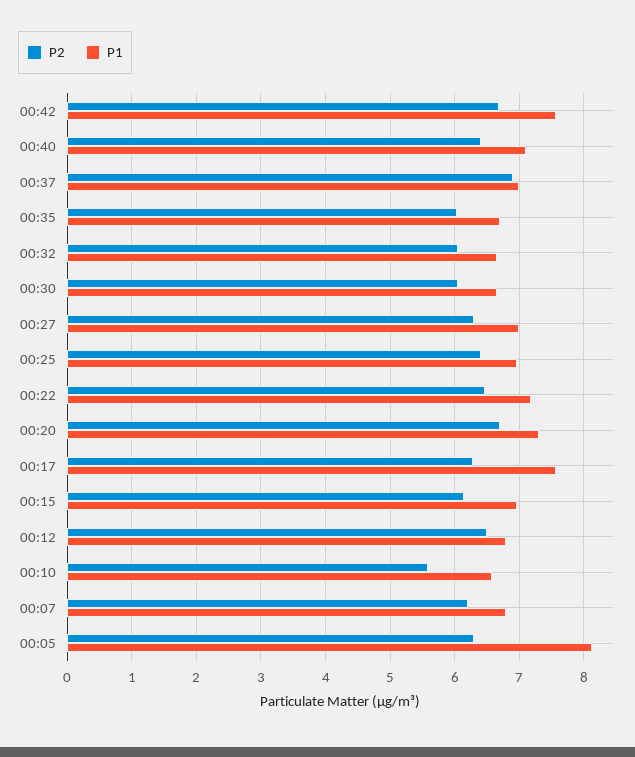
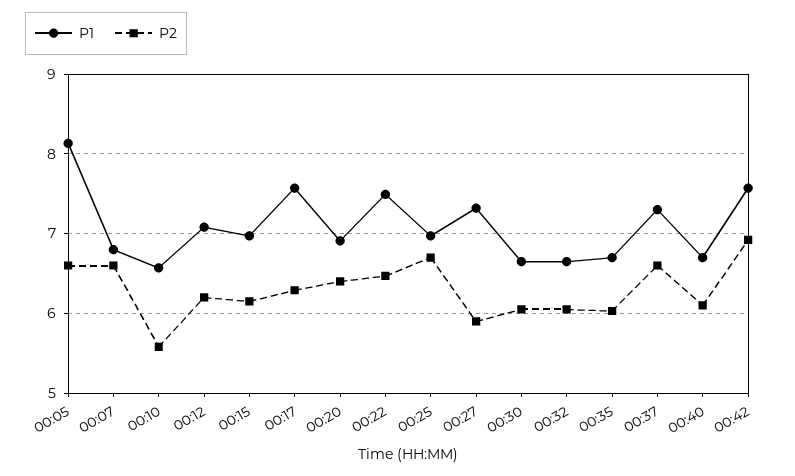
P2, 00:42: 6.7 -> 6.9
P2, 00:40: 6.4 -> 6.1
P1, 00:40: 7.1 -> 6.7
P2, 00:37: 6.9 -> 6.6
P1, 00:37: 7 -> 7.3
P2, 00:27: 6.3 -> 5.9
P1, 00:27: 7 -> 7.3
P2, 00:25: 6.4 -> 6.7
P1, 00:22: 7.2 -> 7.5
P2, 00:20: 6.7 -> 6.4
P1, 00:20: 7.3 -> 6.9
P2, 00:12: 6.5 -> 6.2
P1, 00:12: 6.8 -> 7.1
P2, 00:07: 6.2 -> 6.6
P2, 00:05: 6.3 -> 6.6

